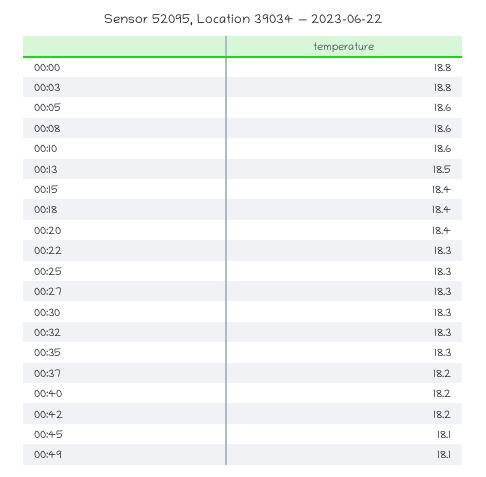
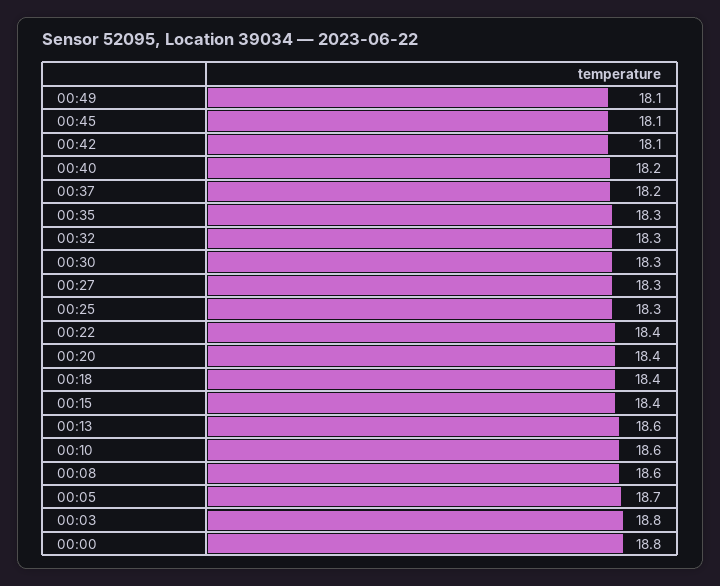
00:05: 18.6 -> 18.7
00:13: 18.5 -> 18.6
00:22: 18.3 -> 18.4
00:42: 18.2 -> 18.1

